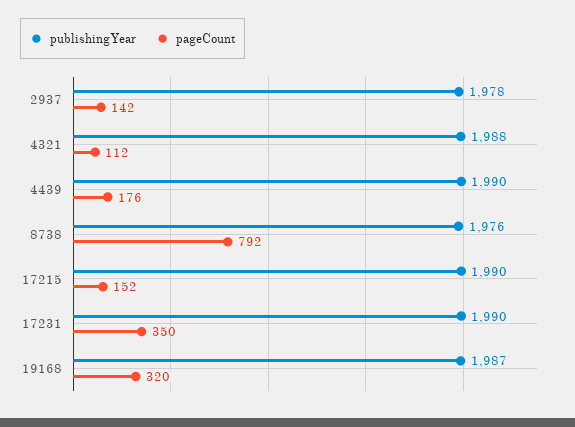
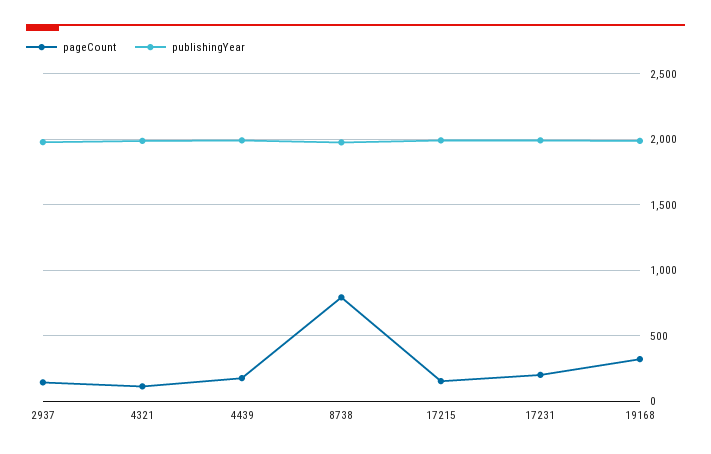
pageCount, 17231: 350 -> 200

